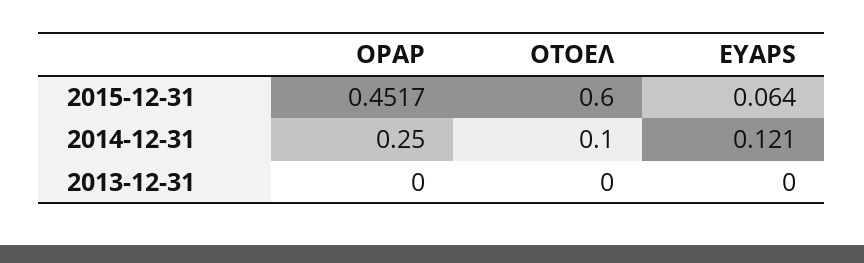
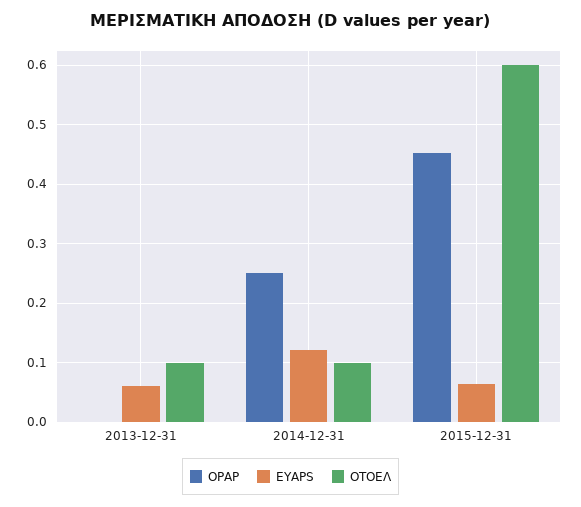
ΟΤΟΕΛ, 2013-12-31: 0 -> 0.1
EYAPS, 2013-12-31: 0 -> 0.06

